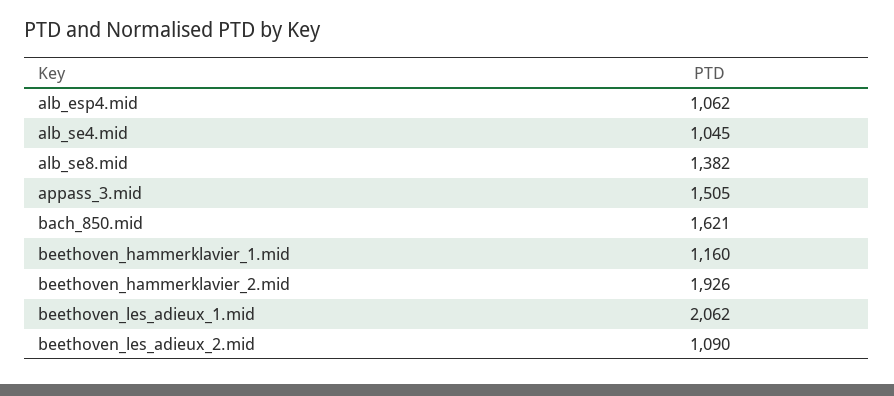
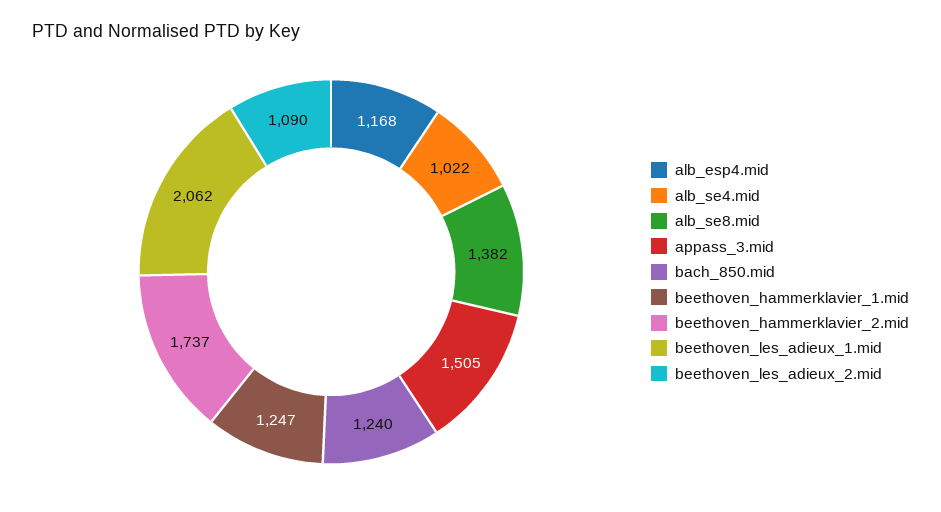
alb_esp4.mid: 1062 -> 1168
alb_se4.mid: 1045 -> 1022
bach_850.mid: 1621 -> 1240
beethoven_hammerklavier_1.mid: 1160 -> 1247
beethoven_hammerklavier_2.mid: 1926 -> 1737

